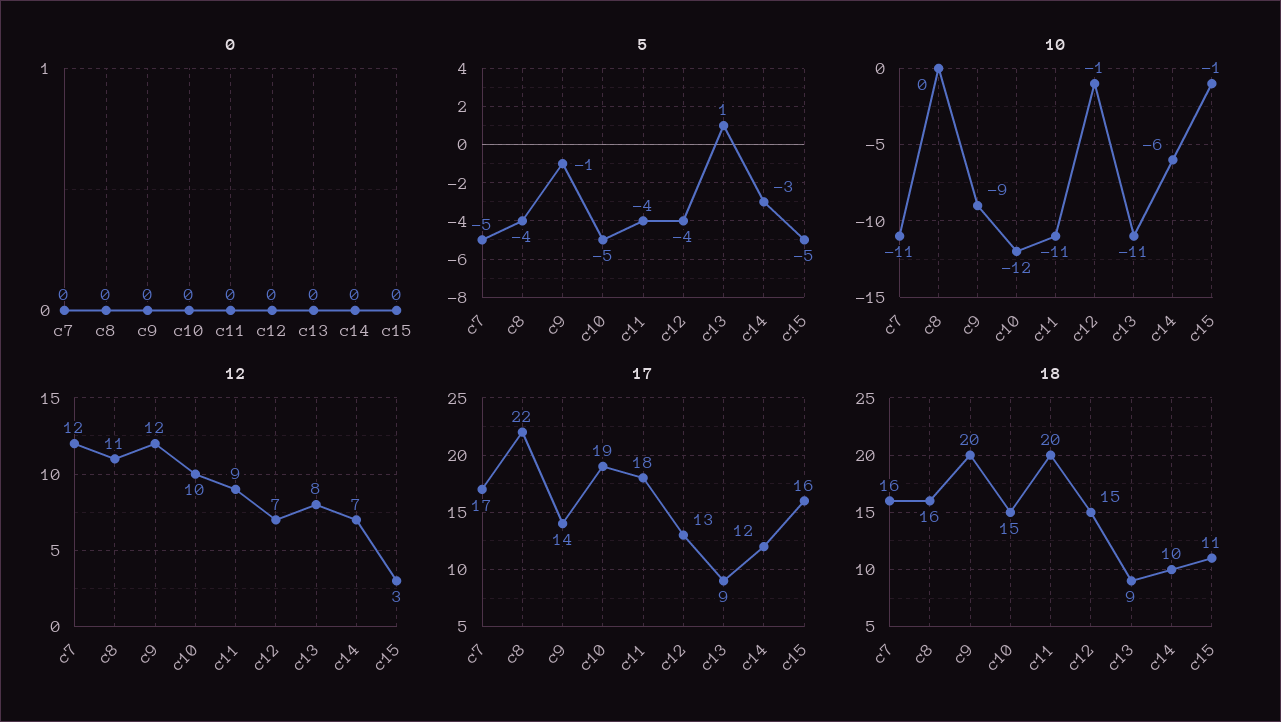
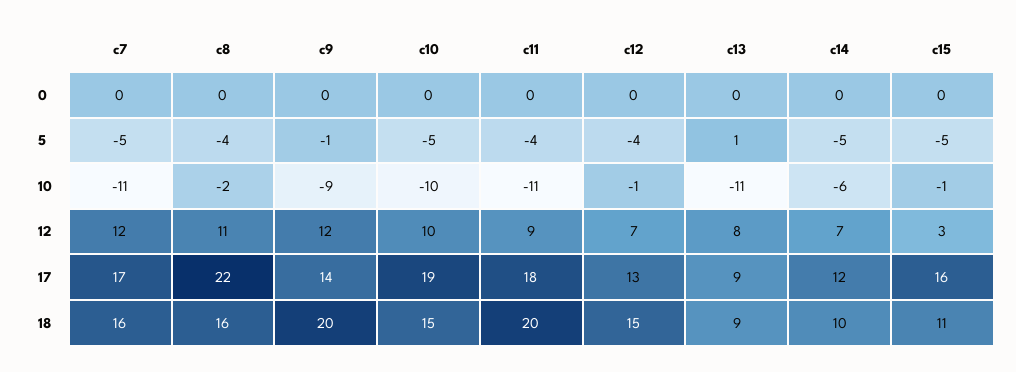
5, c14: -3 -> -5
10, c8: 0 -> -2
10, c10: -12 -> -10

